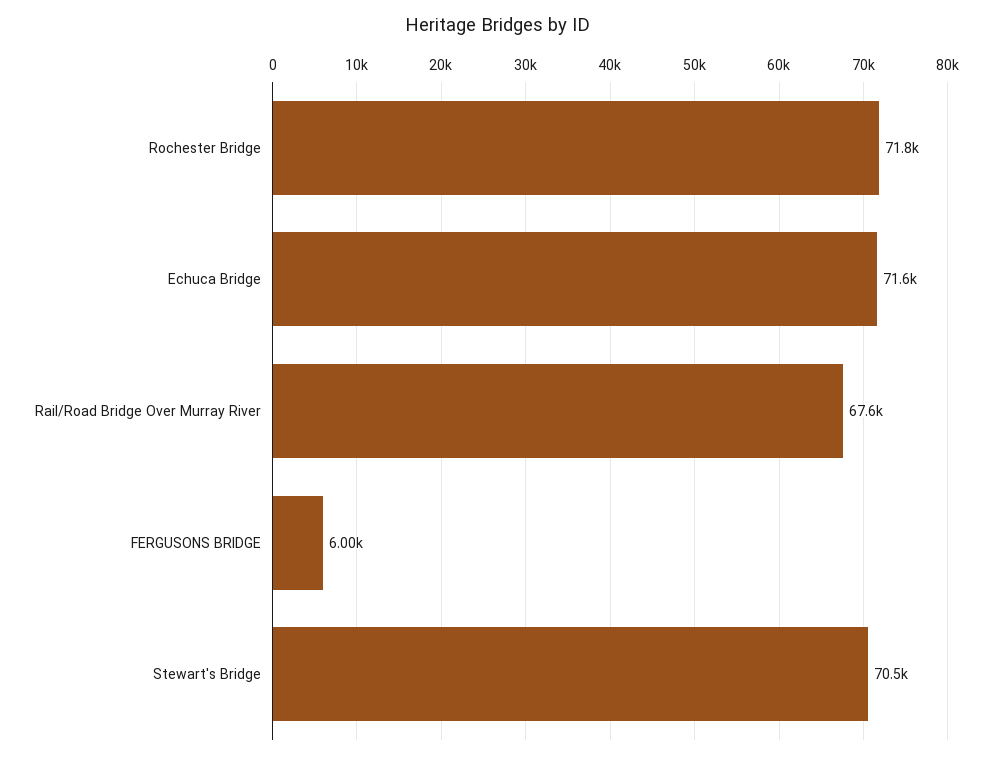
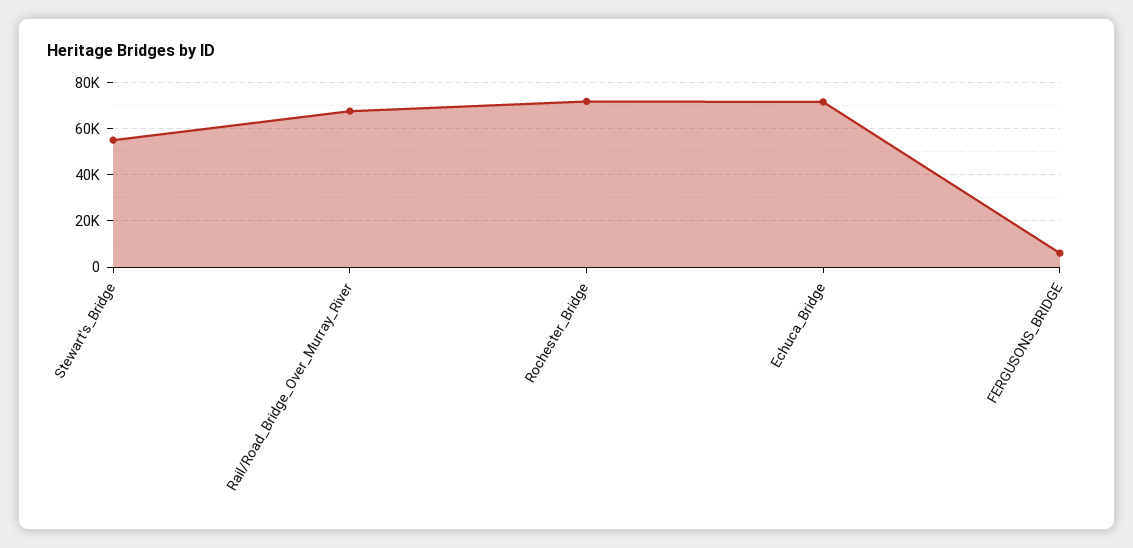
Stewart's Bridge: 70500 -> 55000

